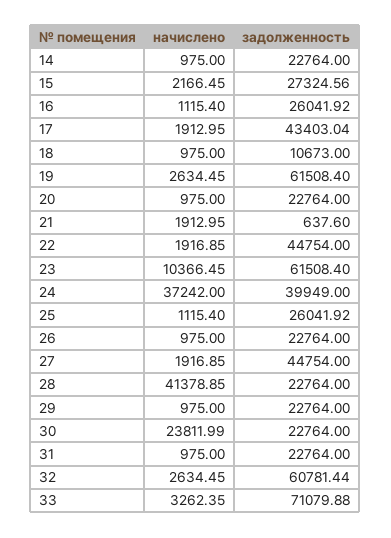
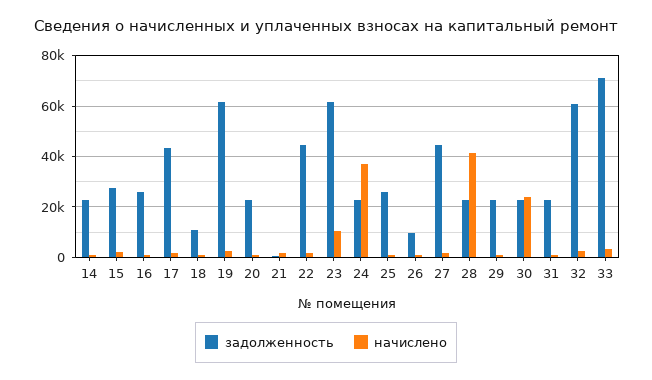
задолженность, 24: 39949 -> 22500
задолженность, 26: 22764 -> 10000

